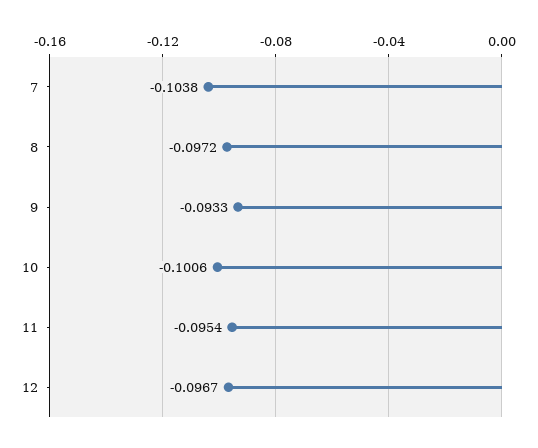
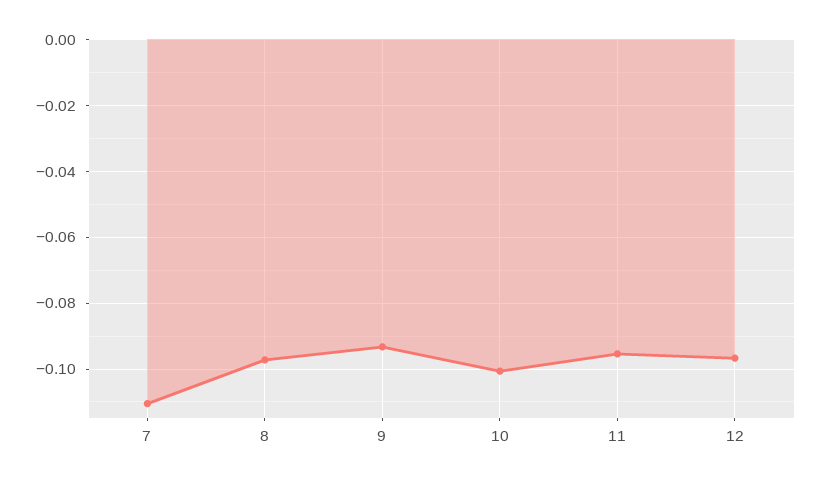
7: -0.1038 -> -0.11

